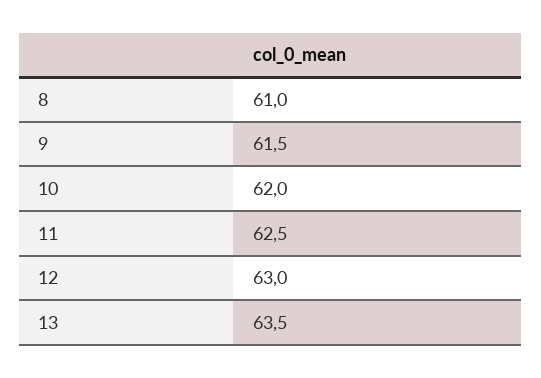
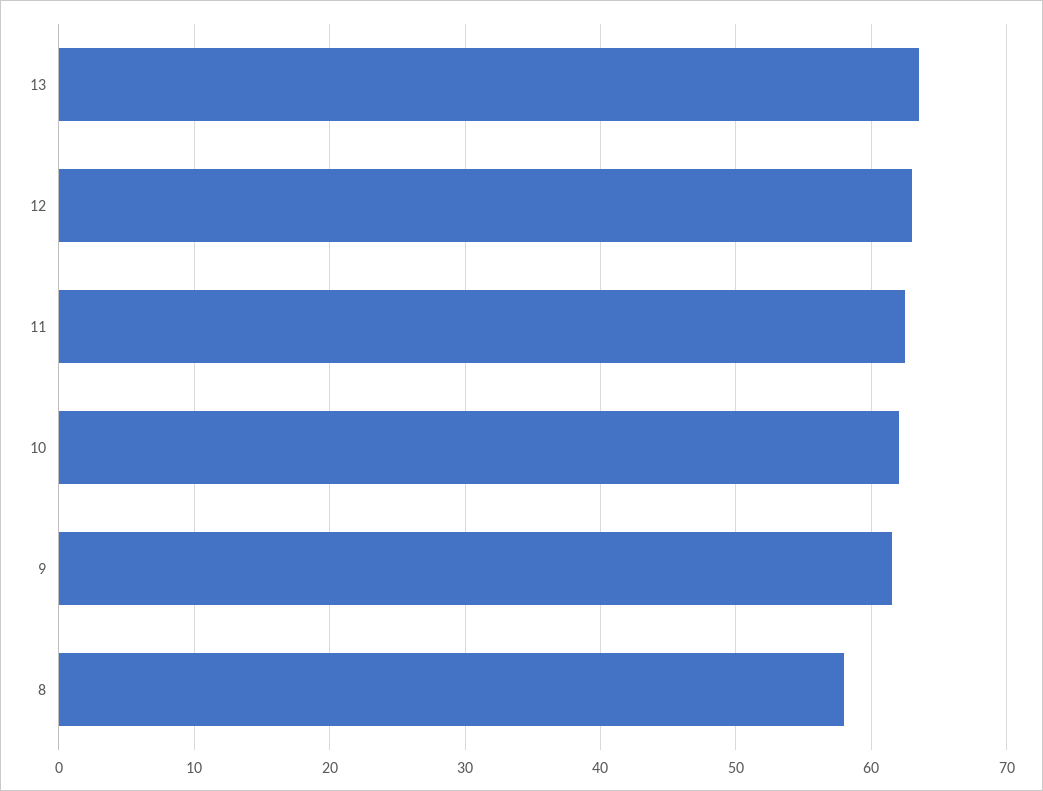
8: 61 -> 58

